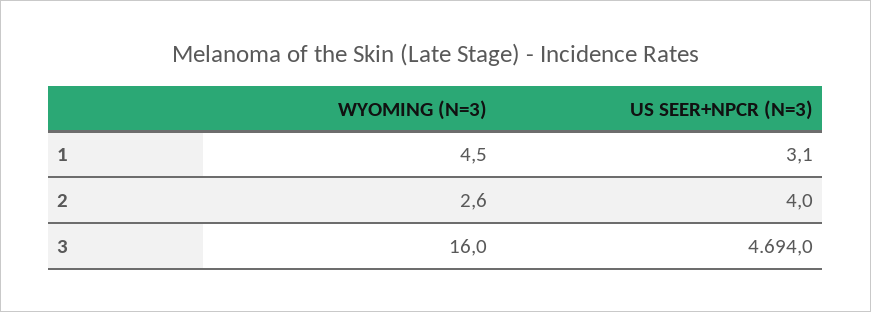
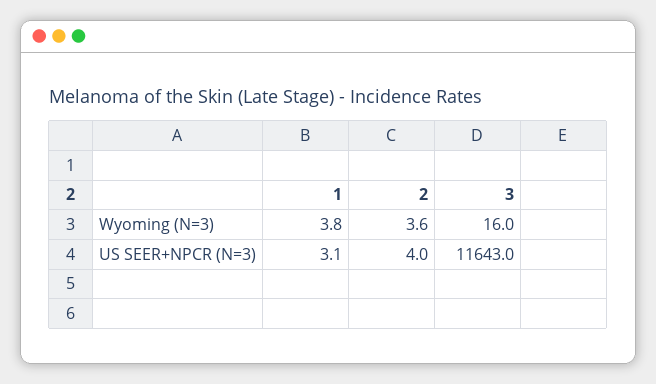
WYOMING (N=3), 1: 4.5 -> 3.8
WYOMING (N=3), 2: 2.6 -> 3.6
US SEER+NPCR (N=3), 3: 4694 -> 11643

